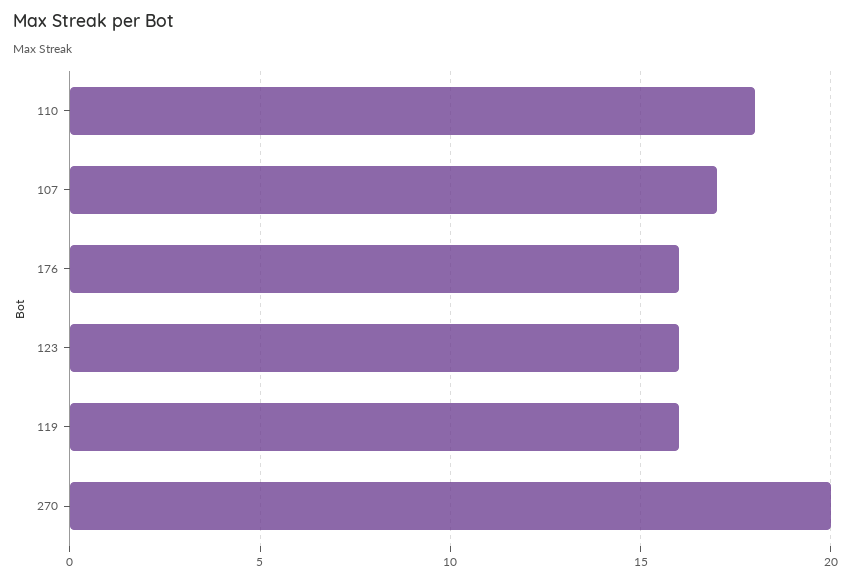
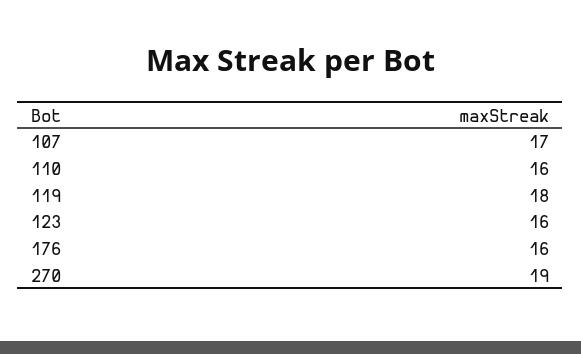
110: 18 -> 16
119: 16 -> 18
270: 20 -> 19

